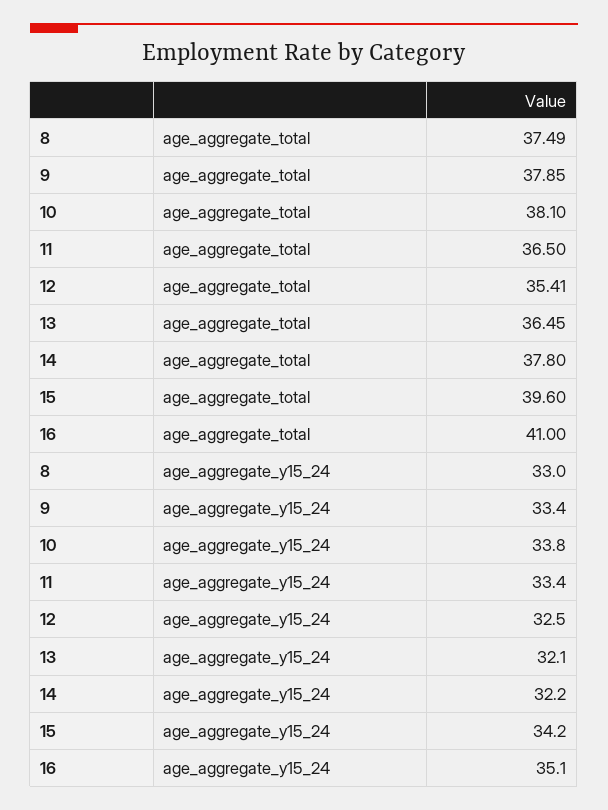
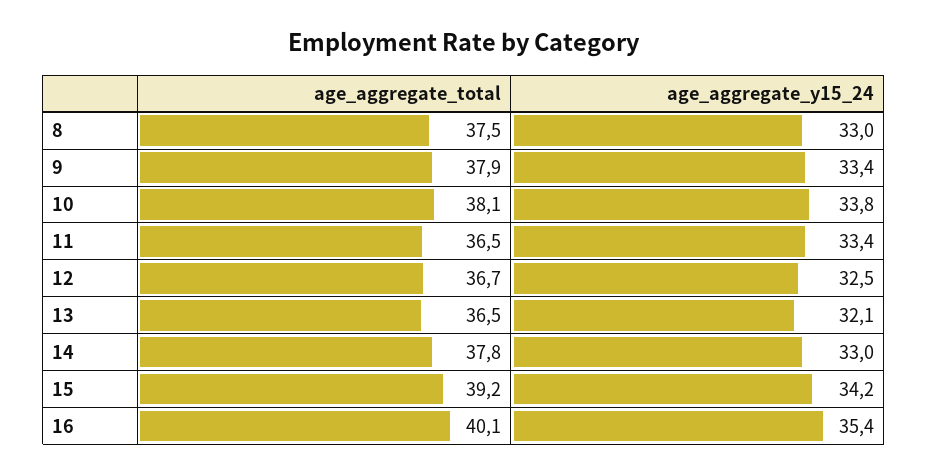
12, age_aggregate_total: 35.41 -> 36.7
15, age_aggregate_total: 39.6 -> 39.2
16, age_aggregate_total: 41 -> 40.1
14, age_aggregate_y15_24: 32.2 -> 33
16, age_aggregate_y15_24: 35.1 -> 35.4

